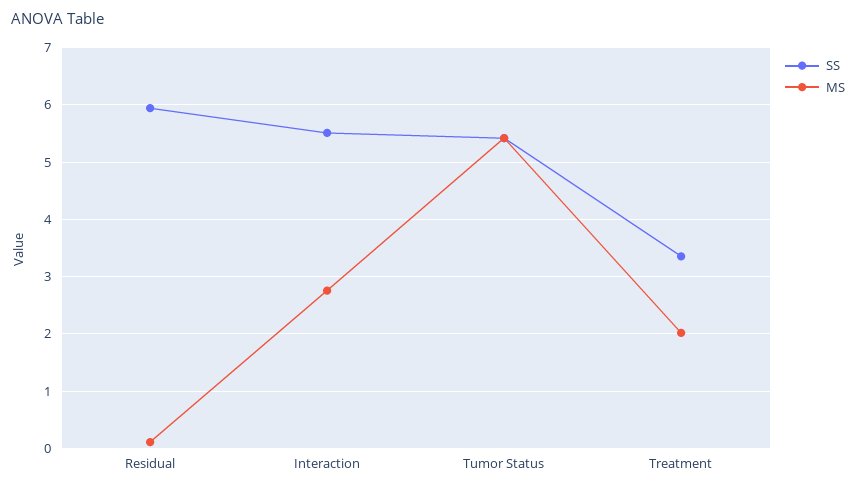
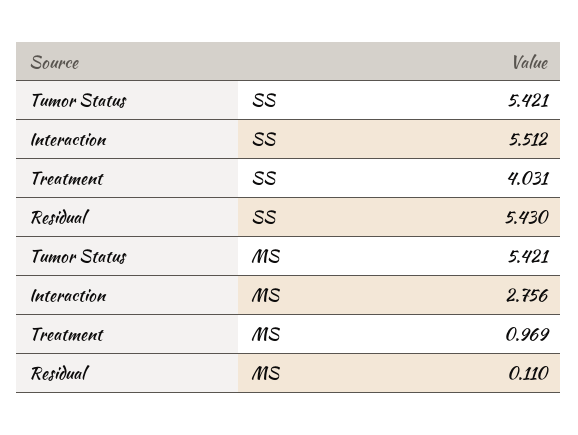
SS, Residual: 6 -> 5.43
SS, Treatment: 3.4 -> 4.031
MS, Treatment: 2 -> 0.969

